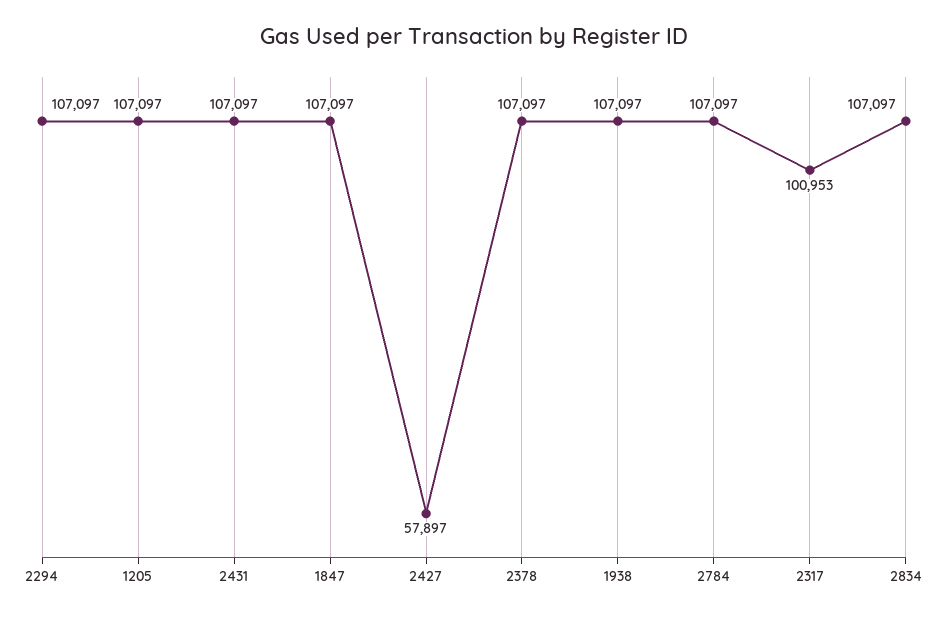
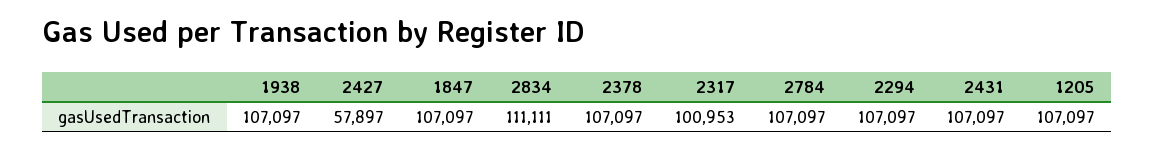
2834: 107097 -> 111111

